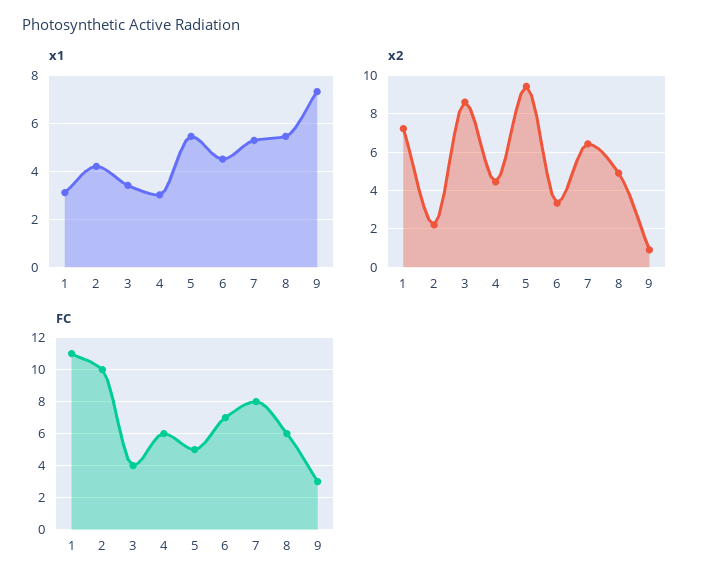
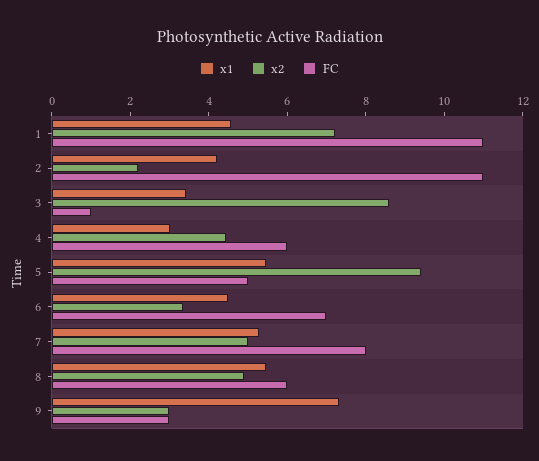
x1, 1: 3 -> 4.5
x2, 7: 6.5 -> 5
x2, 9: 1 -> 3
FC, 2: 10 -> 11
FC, 3: 4 -> 1

